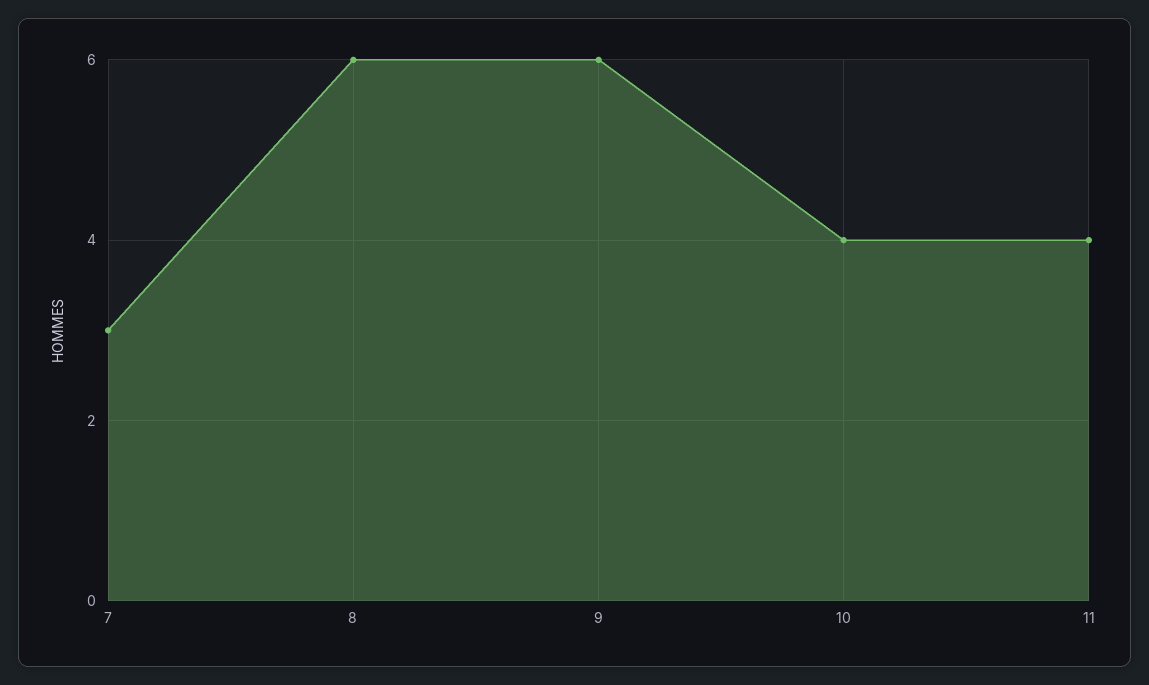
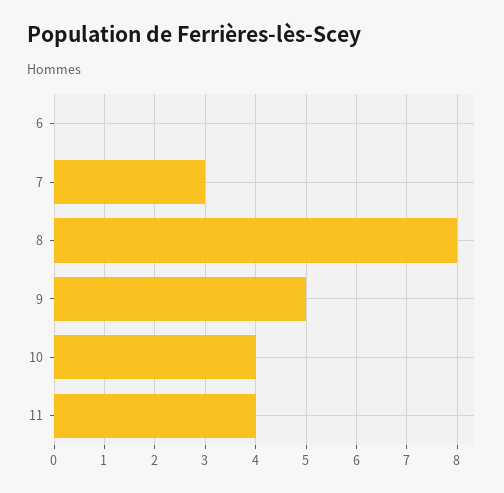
8: 6 -> 8
9: 6 -> 5
6: none -> 0

